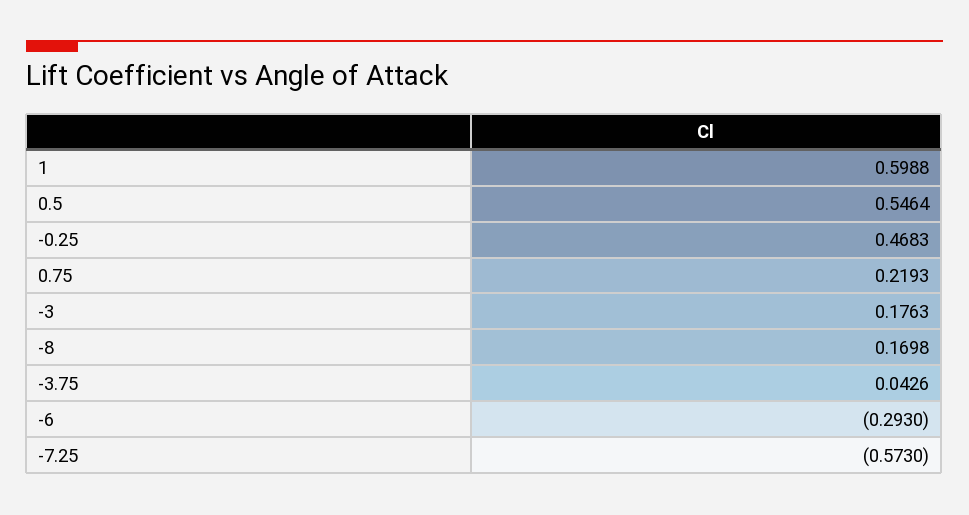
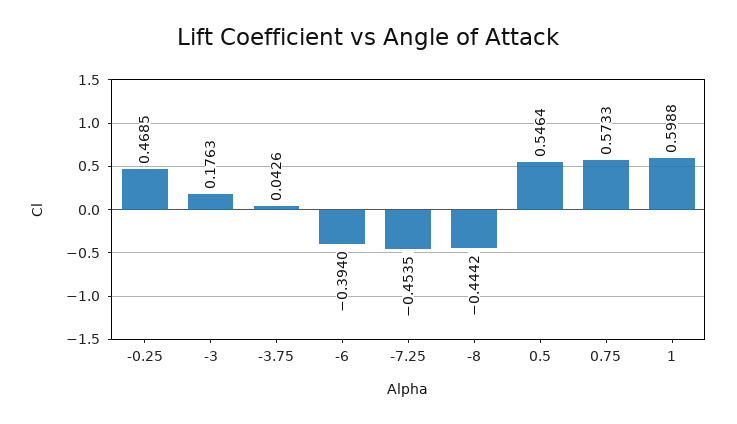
-0.25: 0.4683 -> 0.4685
0.75: 0.2193 -> 0.5733
-8: 0.1698 -> -0.4442
-6: -0.293 -> -0.394
-7.25: -0.573 -> -0.4535

